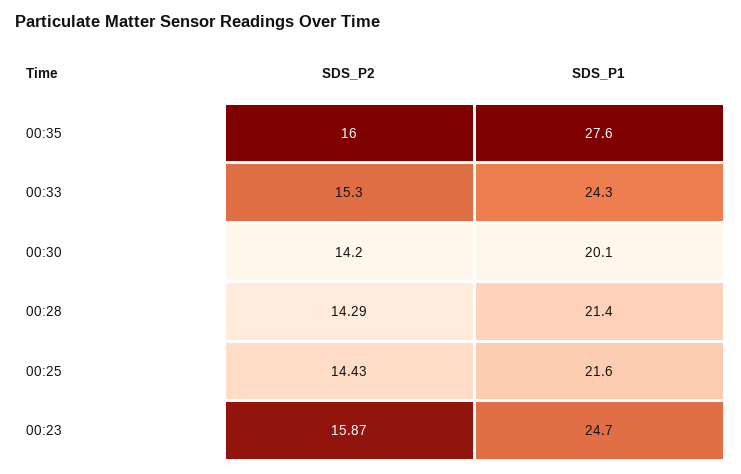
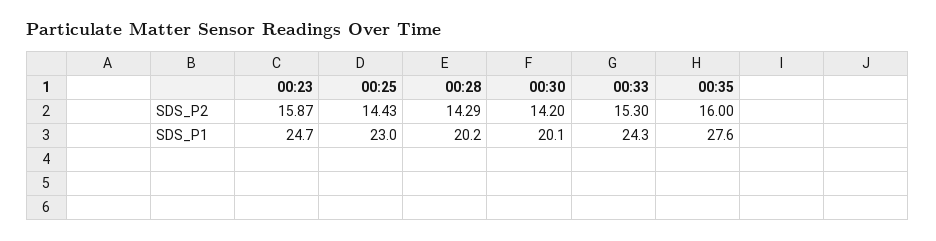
SDS_P1, 00:28: 21.4 -> 20.2
SDS_P1, 00:25: 21.6 -> 23

